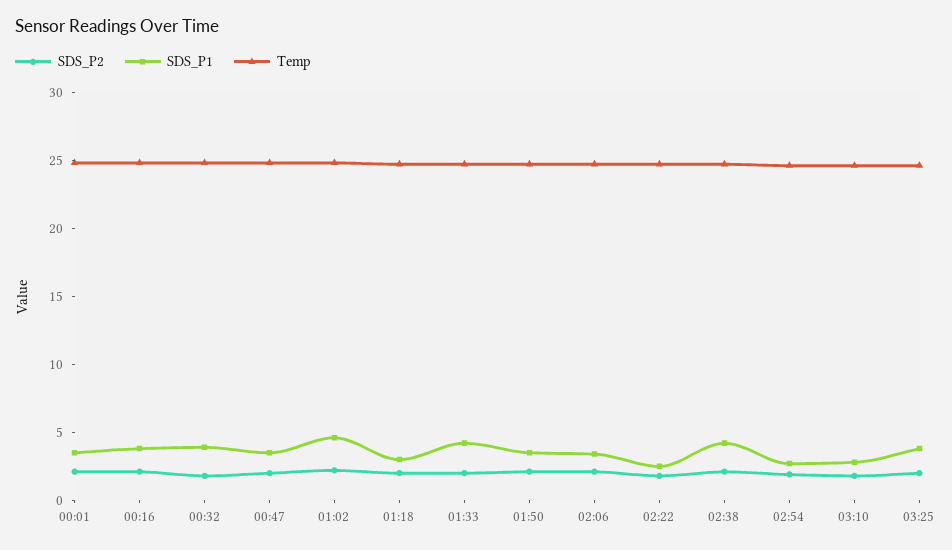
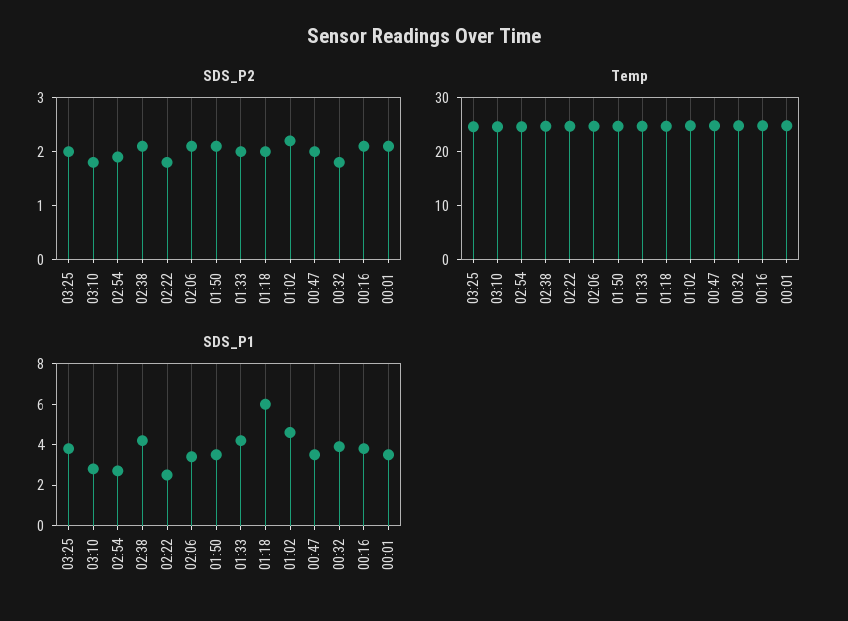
SDS_P1, 01:18: 3 -> 6

